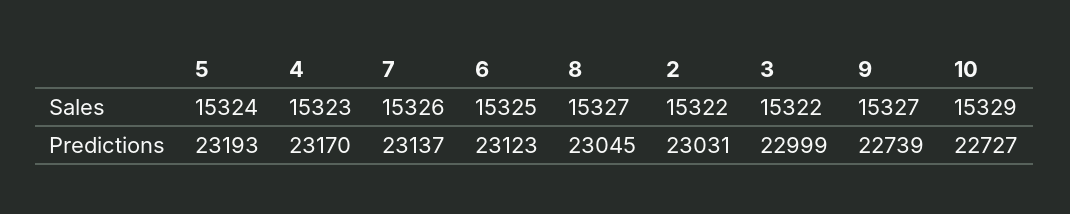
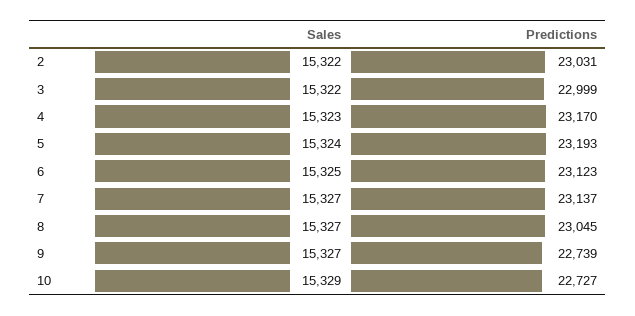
7, Sales: 15326 -> 15327

